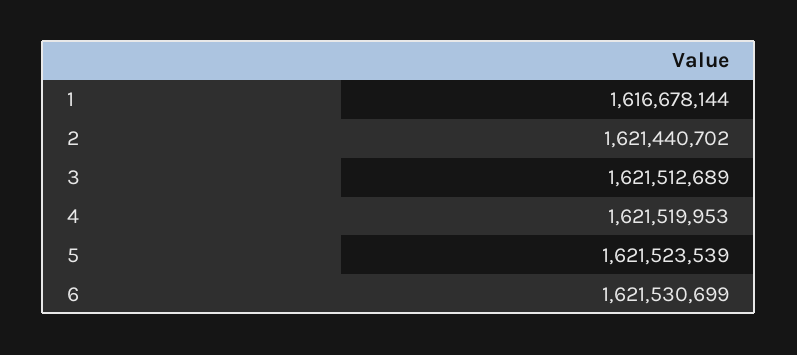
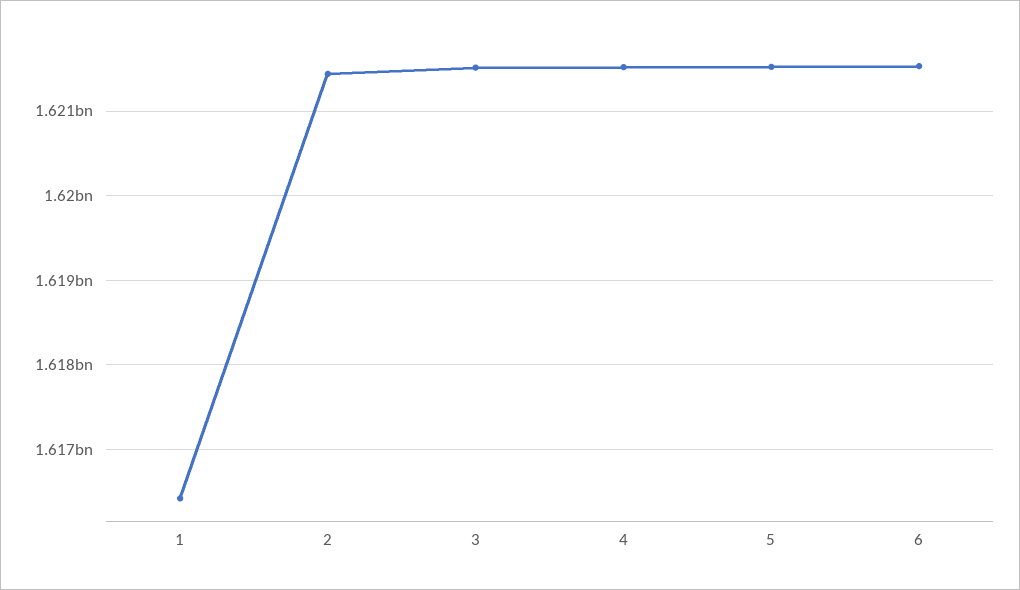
1: 1616678144 -> 1616400000

